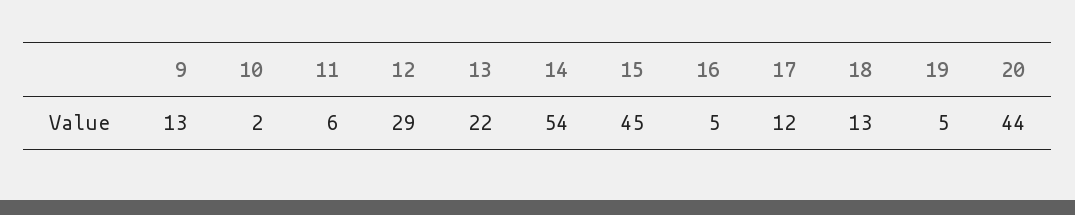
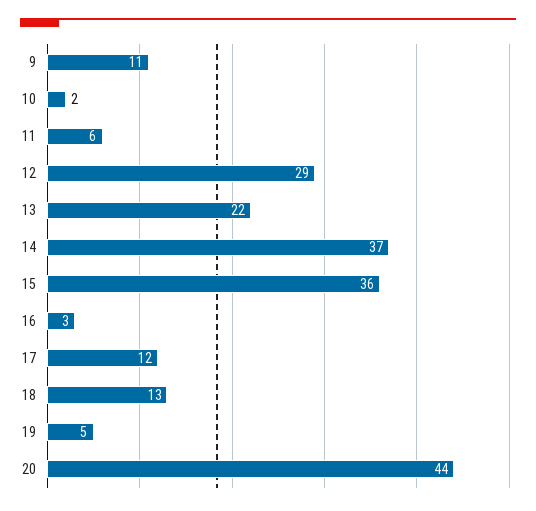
9: 13 -> 11
14: 54 -> 37
15: 45 -> 36
16: 5 -> 3

